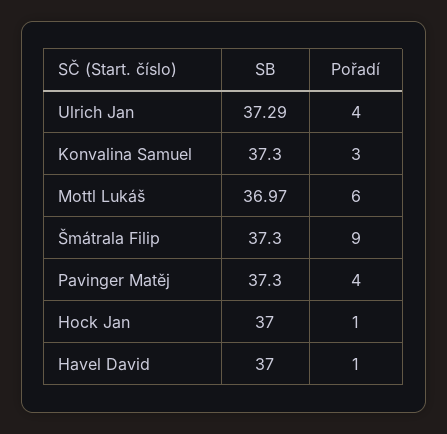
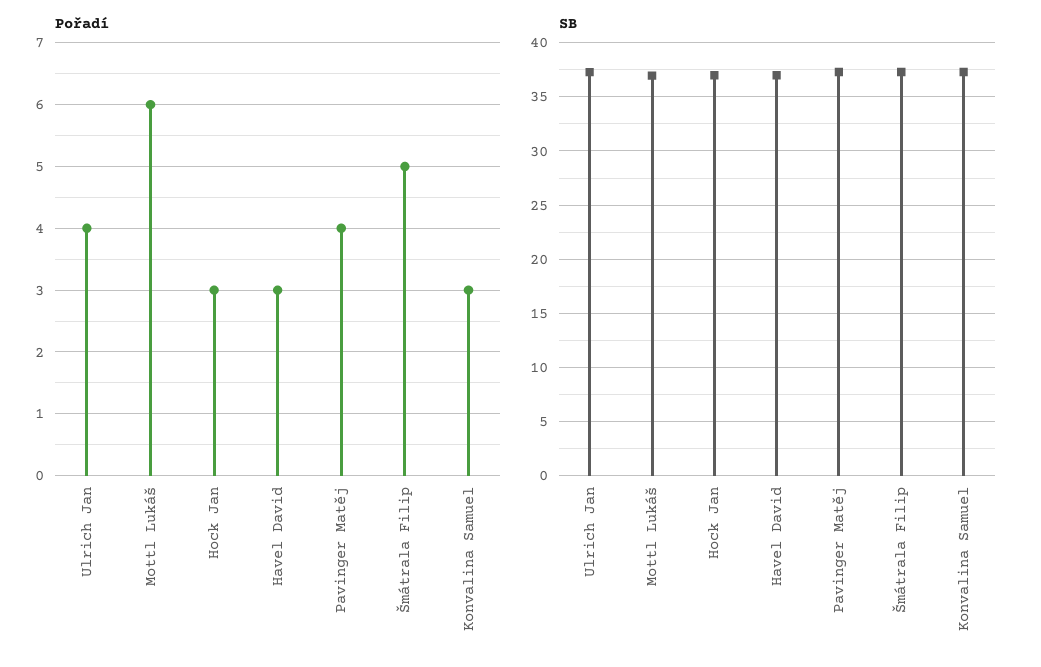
Pořadí, Šmátrala Filip: 9 -> 5
Pořadí, Hock Jan: 1 -> 3
Pořadí, Havel David: 1 -> 3

